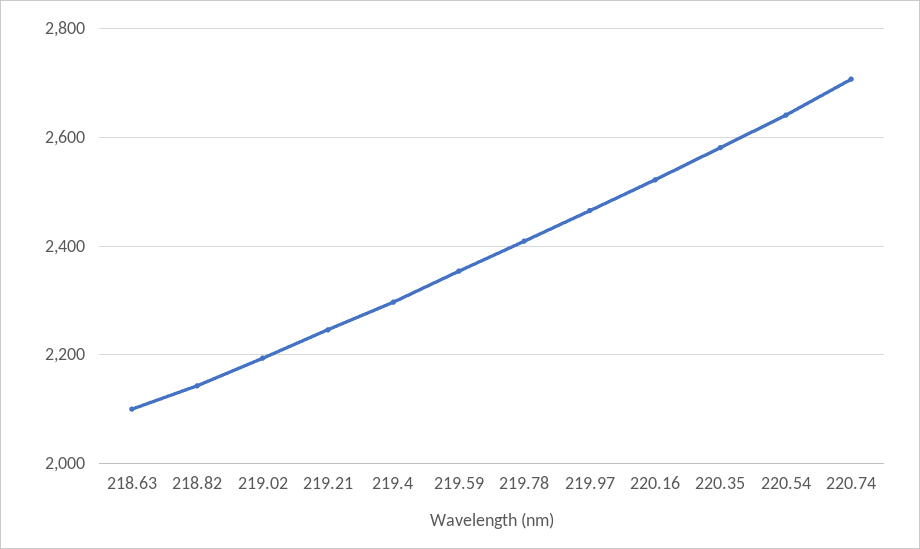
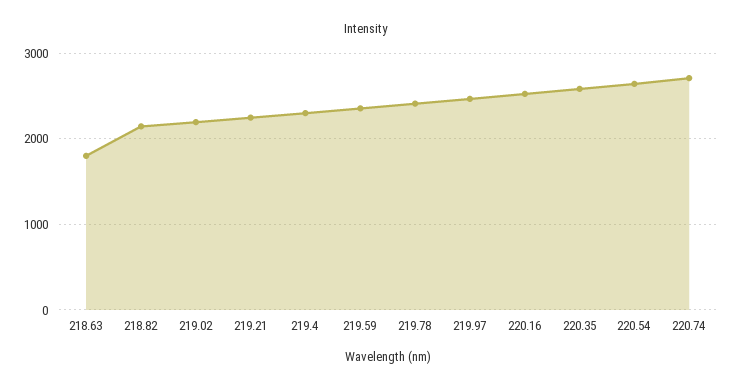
218.63: 2100 -> 1800

